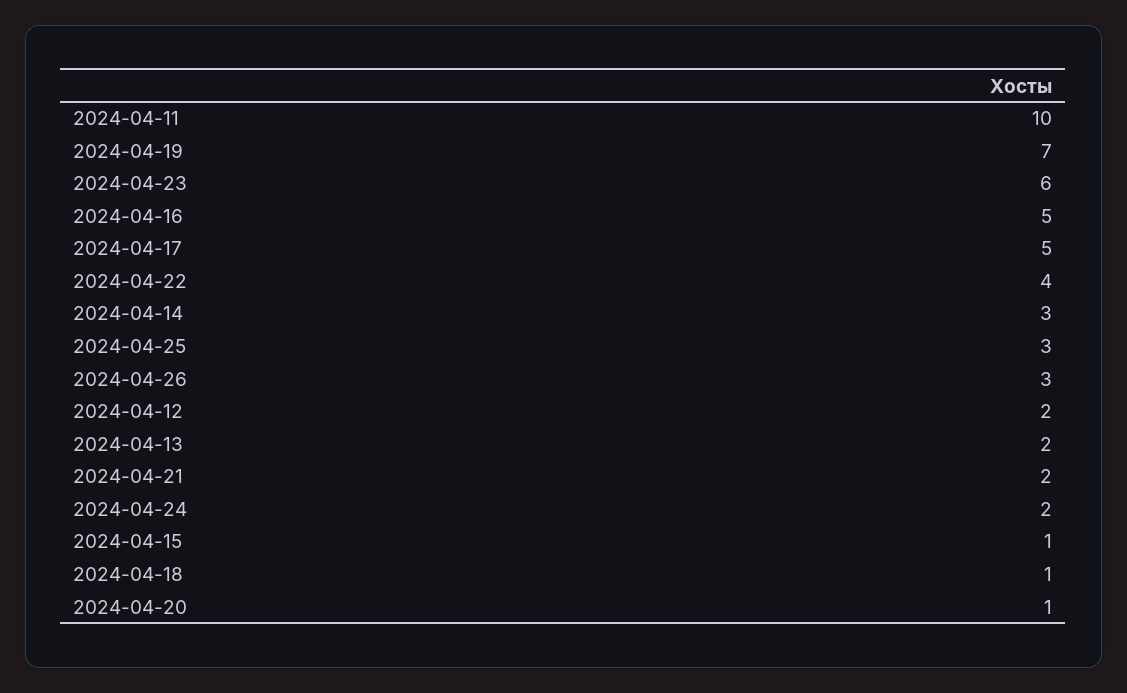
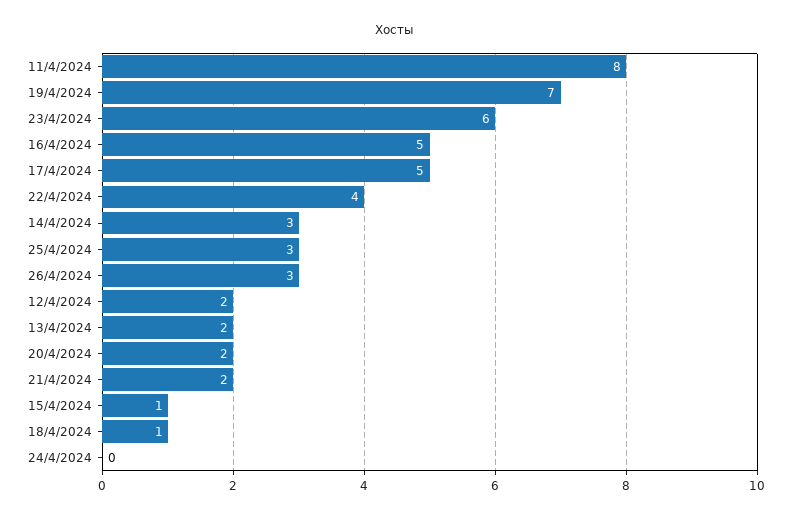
2024-04-11: 10 -> 8
2024-04-24: 2 -> 0
2024-04-20: 1 -> 2

